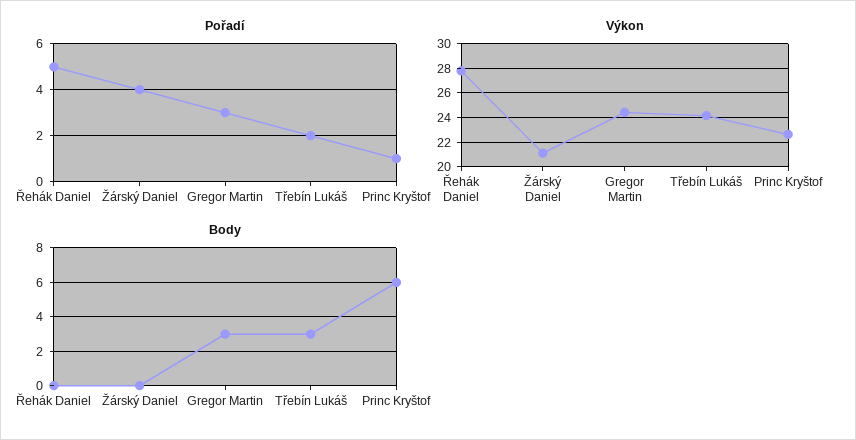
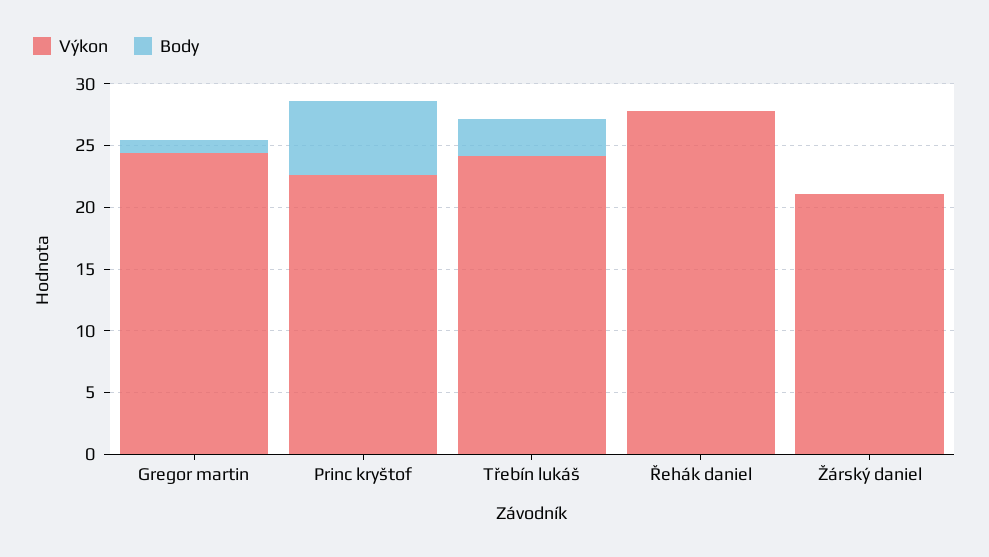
Pořadí, Řehák Daniel: 5 -> none
Pořadí, Žárský Daniel: 4 -> none
Pořadí, Gregor Martin: 3 -> none
Pořadí, Třebín Lukáš: 2 -> none
Pořadí, Princ Kryštof: 1 -> none
Body, Gregor Martin: 3 -> 1

